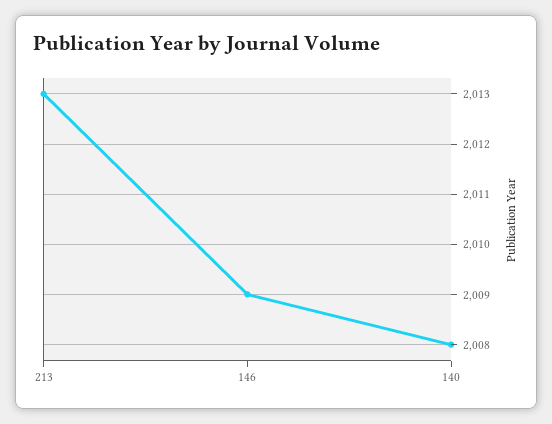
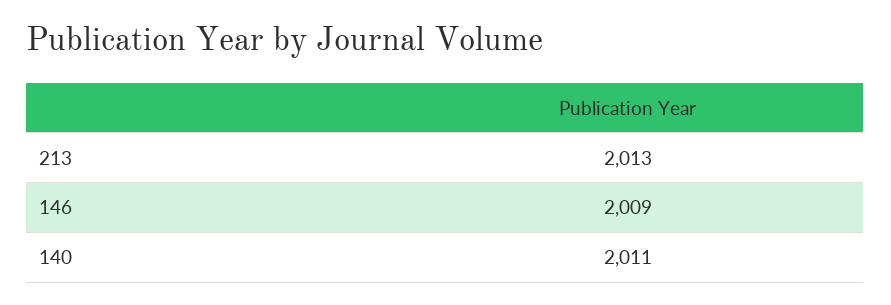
140: 2008 -> 2011

